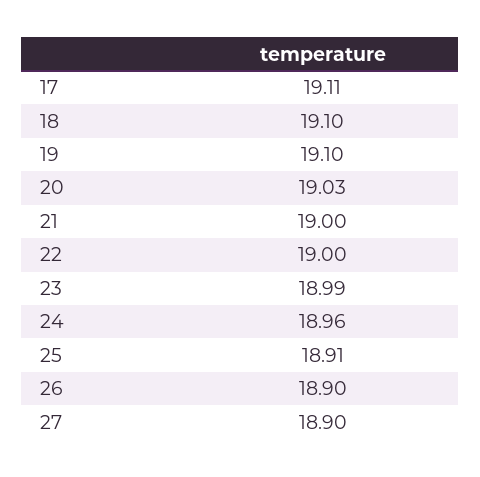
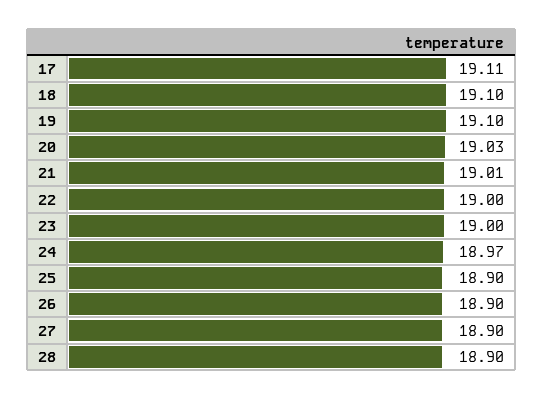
21: 19 -> 19.01
23: 18.99 -> 19
24: 18.96 -> 18.97
25: 18.91 -> 18.9
28: none -> 18.9

